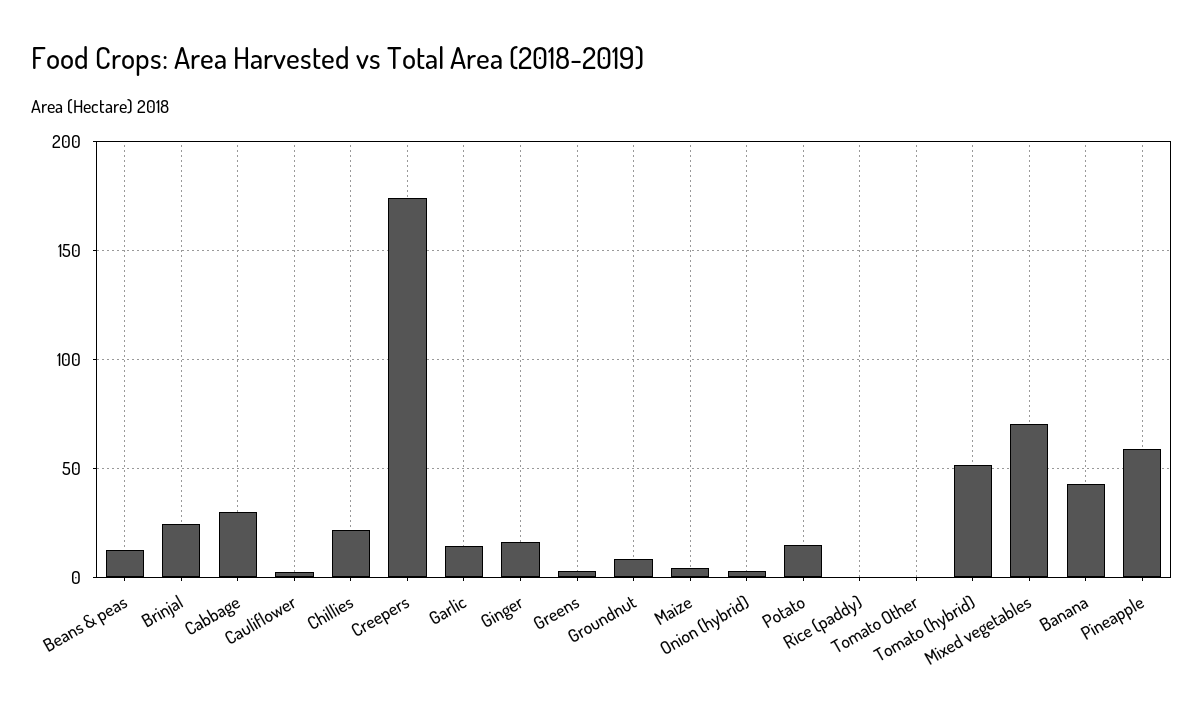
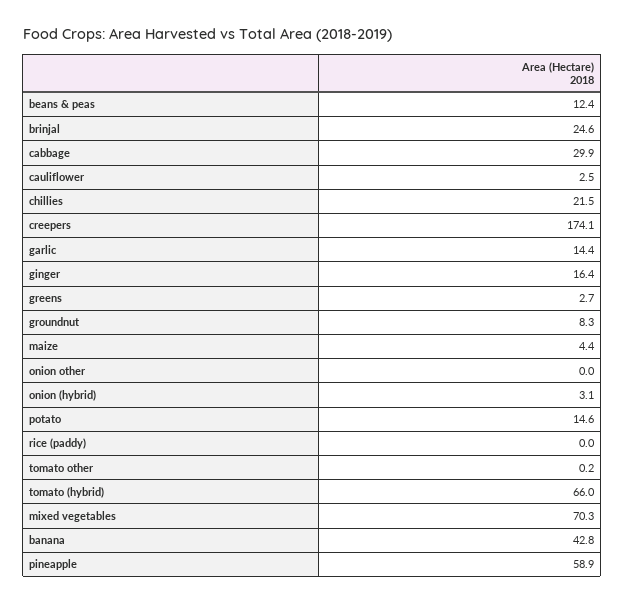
Tomato (hybrid): 50 -> 66
onion other: none -> 0

